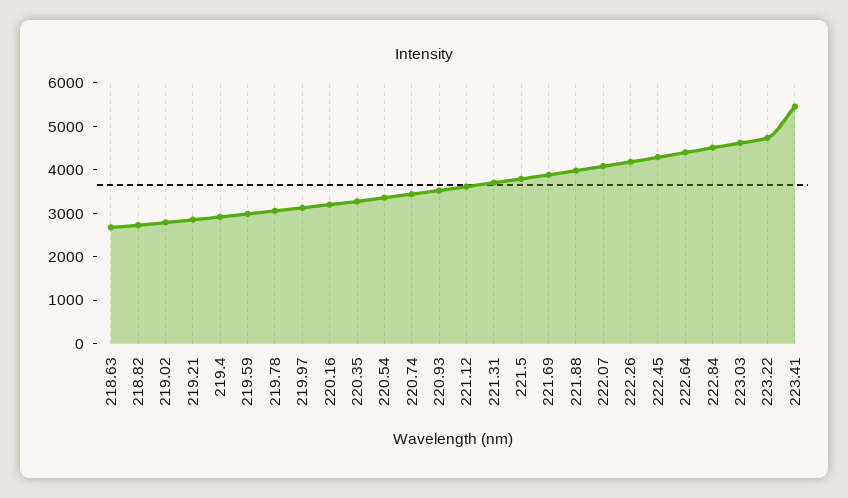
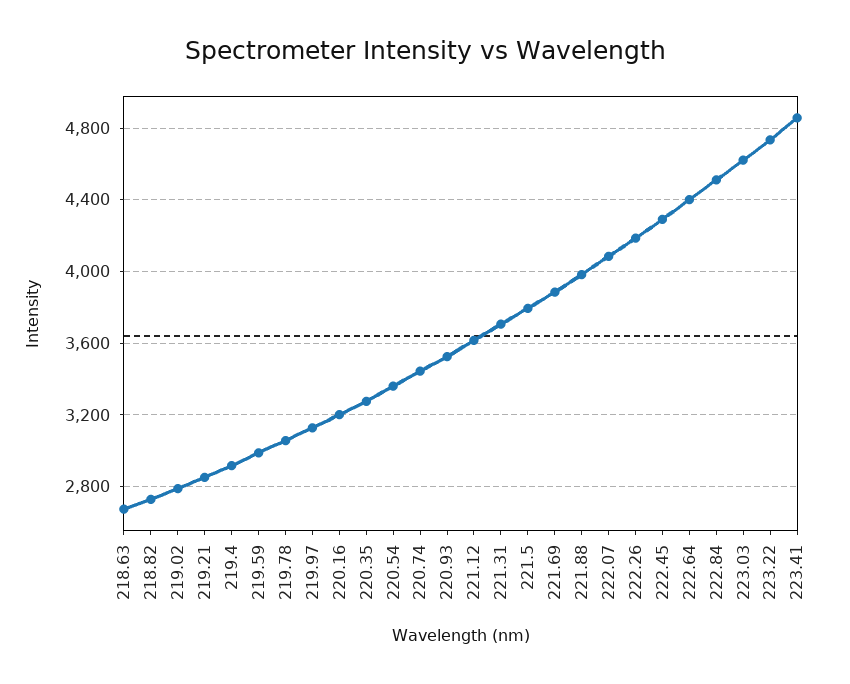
223.41: 5400 -> 4850

